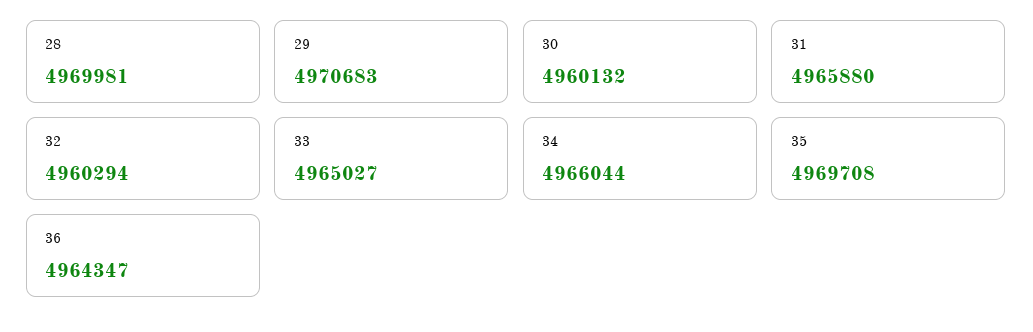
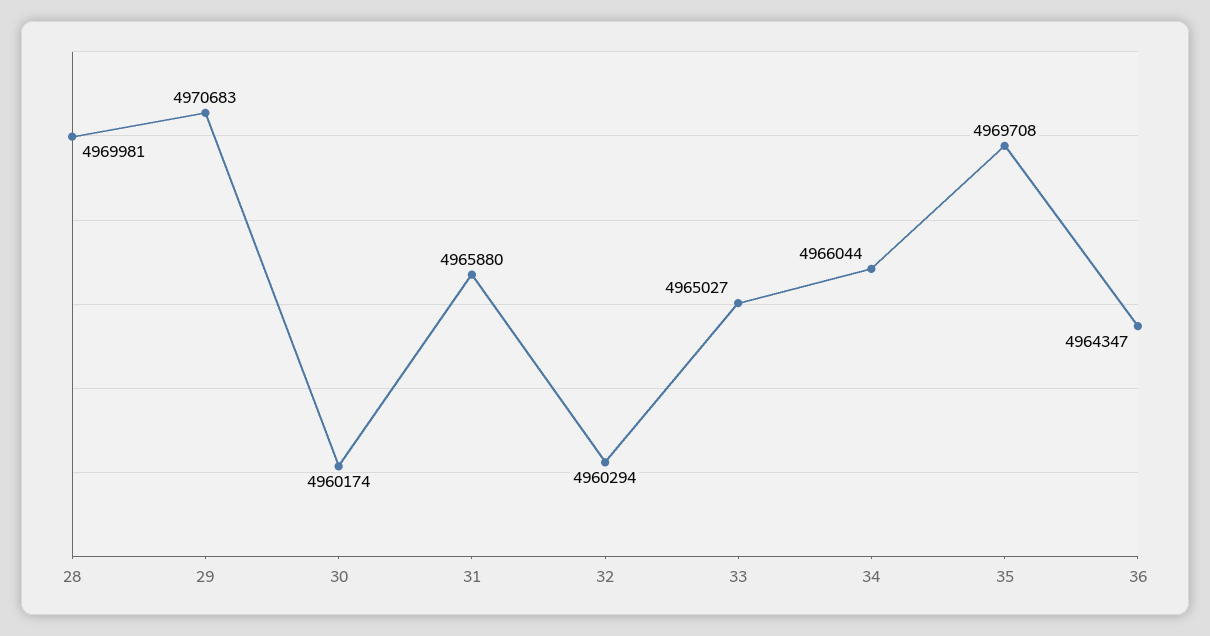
30: 4960132 -> 4960174

